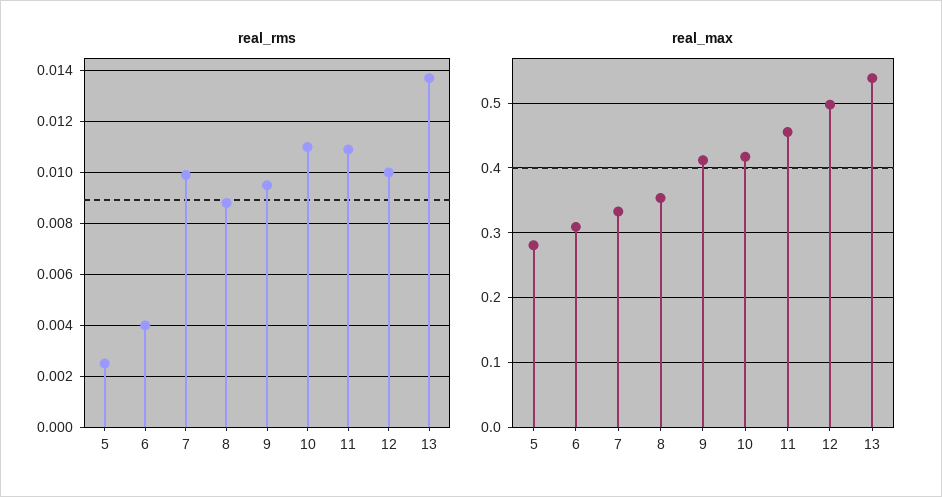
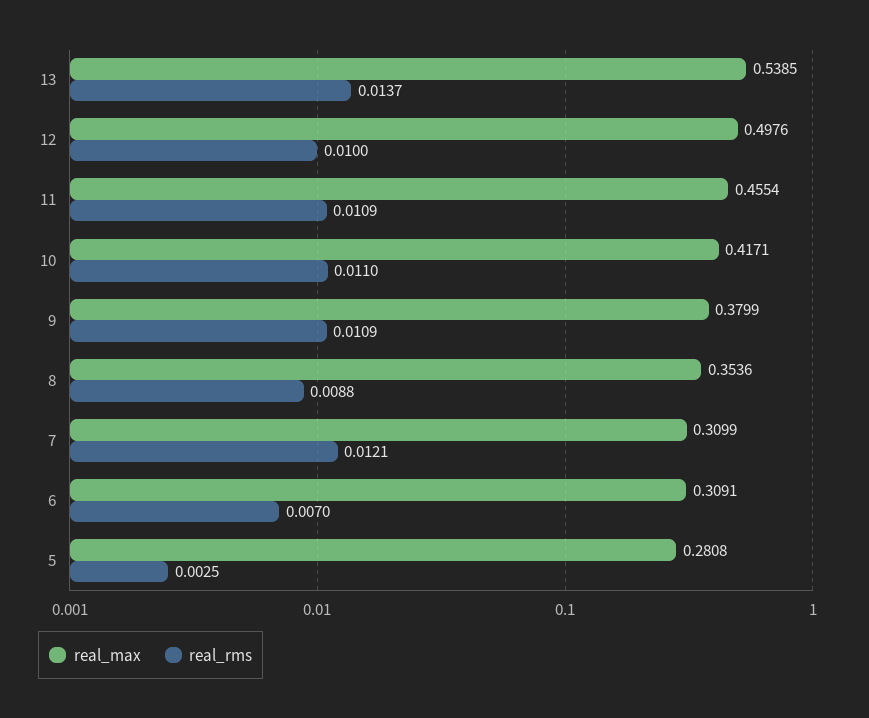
real_rms, 6: 0.004 -> 0.007
real_rms, 7: 0.01 -> 0.0121
real_rms, 9: 0.0095 -> 0.0109
real_max, 7: 0.33 -> 0.3099
real_max, 9: 0.41 -> 0.3799

